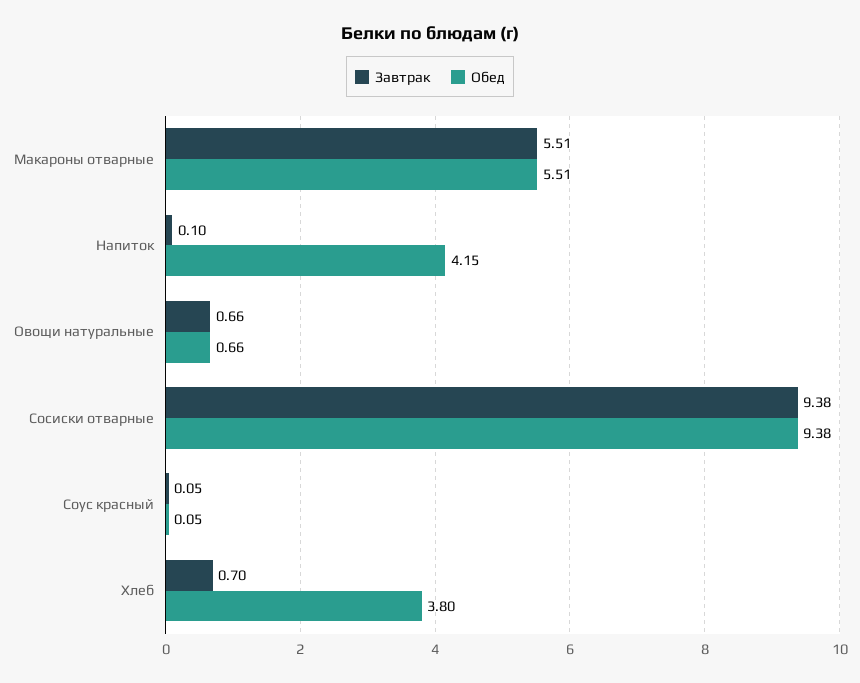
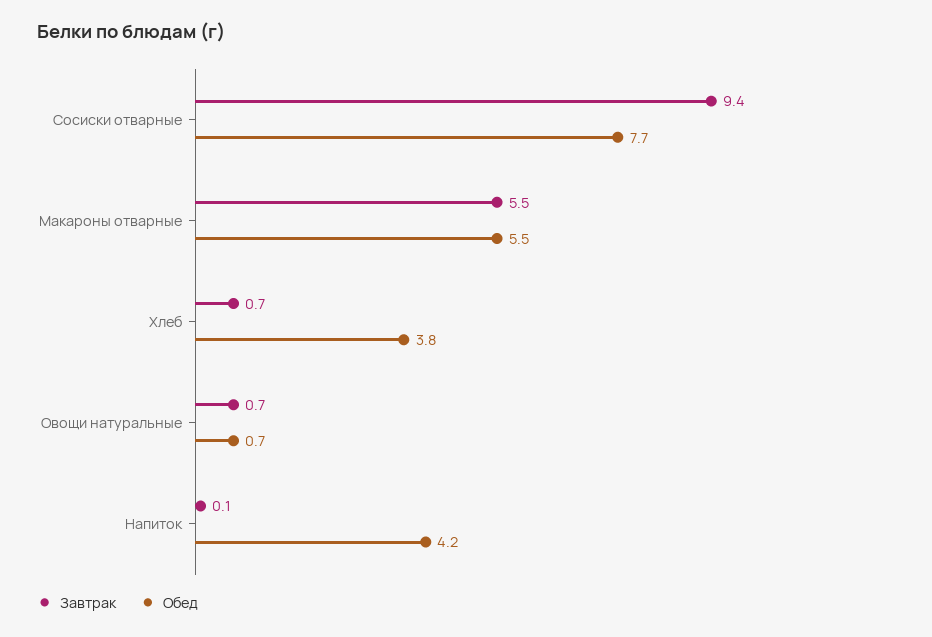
Обед, Сосиски отварные: 9.38 -> 7.7
Завтрак, Соус красный: 0.05 -> none
Обед, Соус красный: 0.05 -> none

